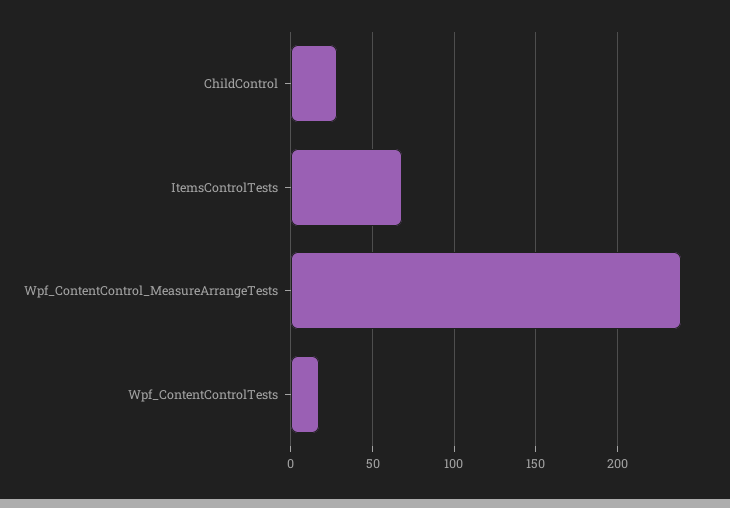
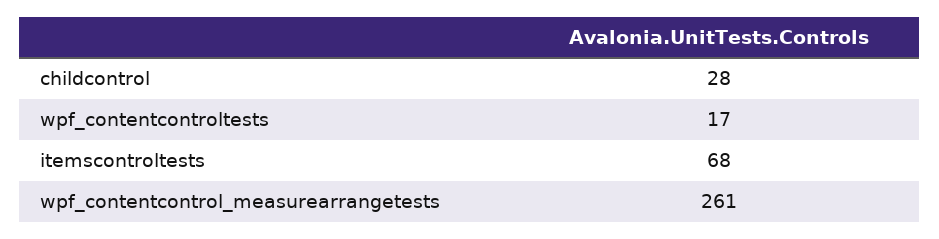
Wpf_ContentControl_MeasureArrangeTests: 240 -> 261

